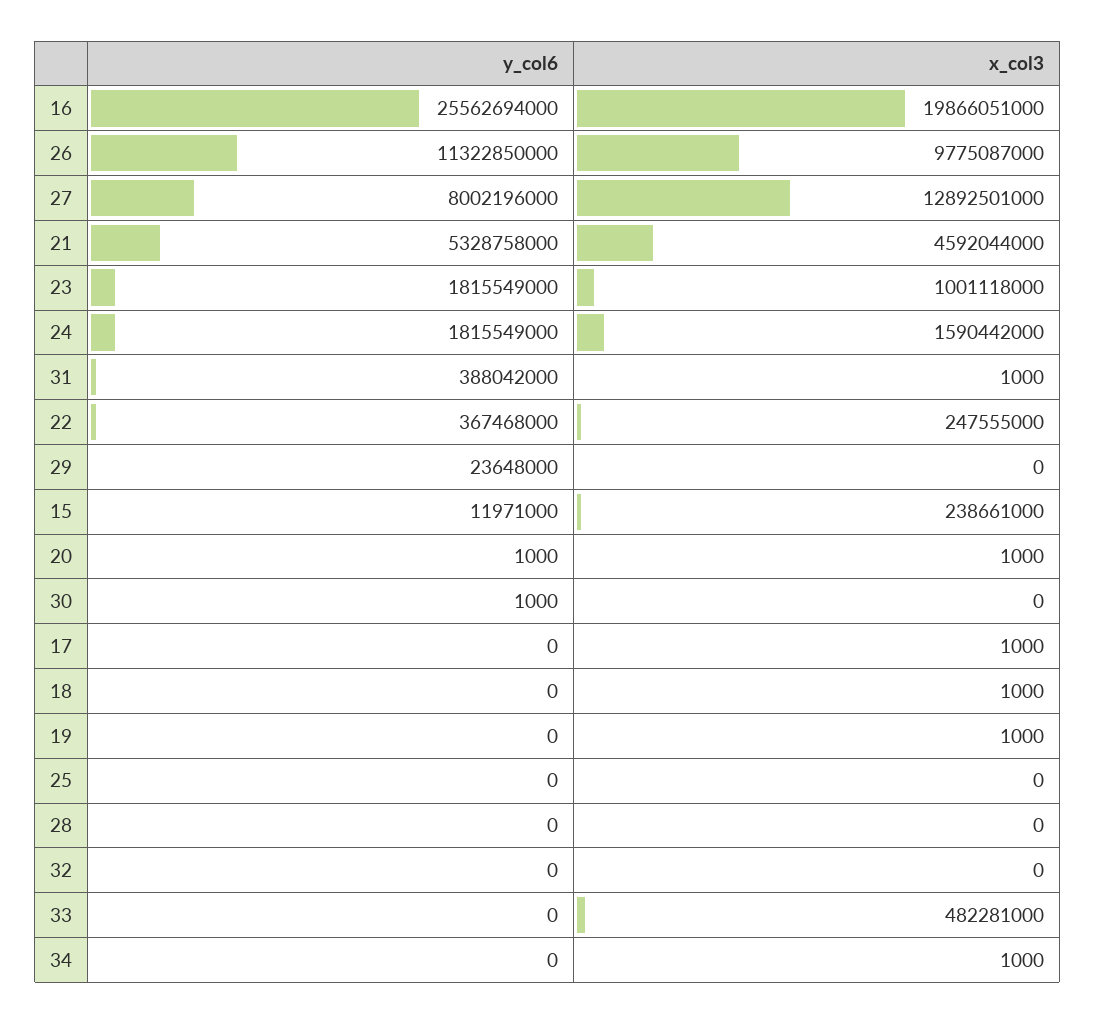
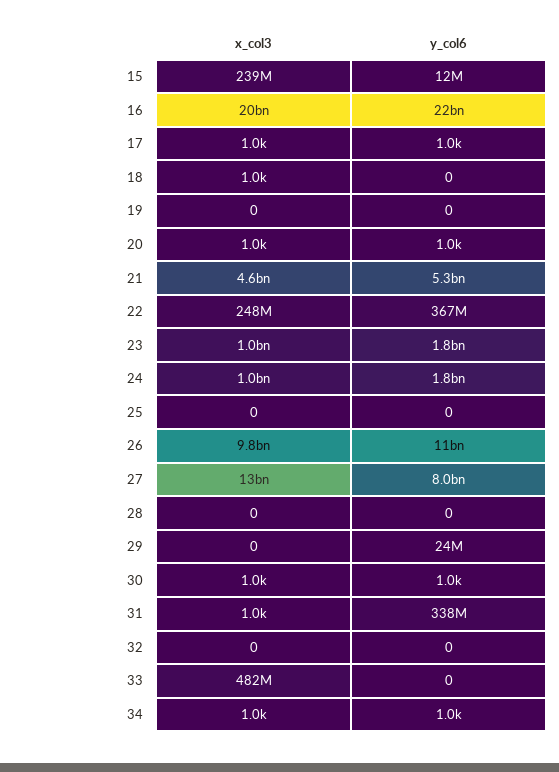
y_col6, 16: 25562694000 -> 22000000000
x_col3, 24: 1590442000 -> 1000000000
y_col6, 31: 388042000 -> 338000000
x_col3, 30: 0 -> 1000
y_col6, 17: 0 -> 1000
x_col3, 19: 1000 -> 0
y_col6, 34: 0 -> 1000

